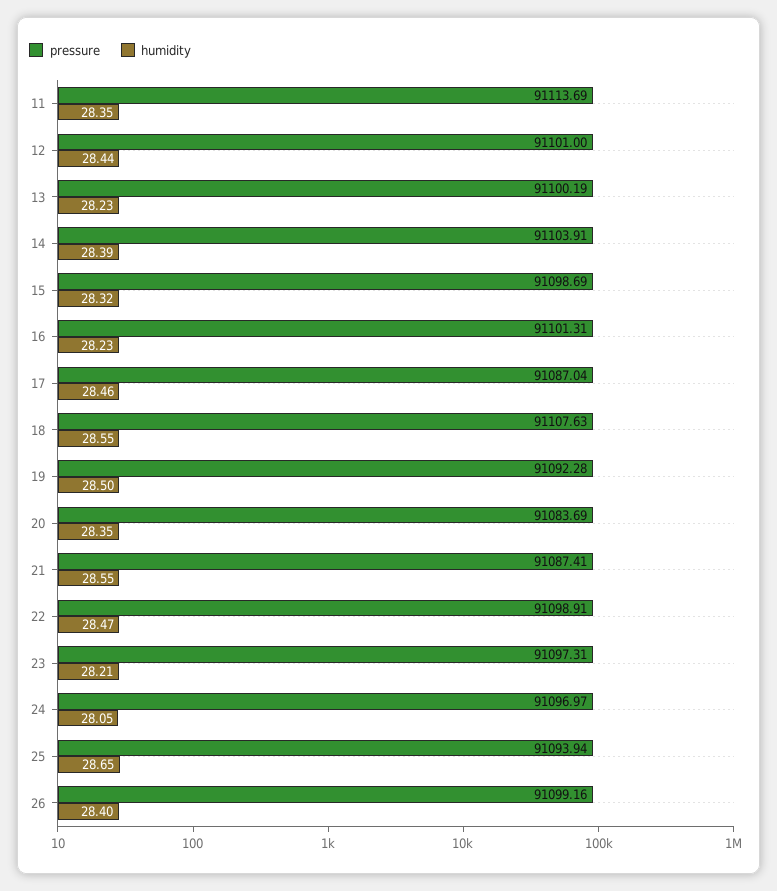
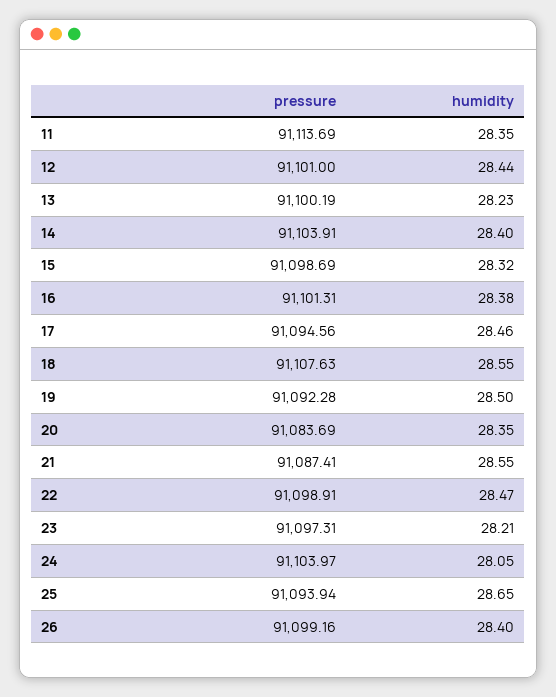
humidity, 14: 28.39 -> 28.4
humidity, 16: 28.23 -> 28.38
pressure, 17: 91087.04 -> 91094.56
pressure, 24: 91096.97 -> 91103.97

